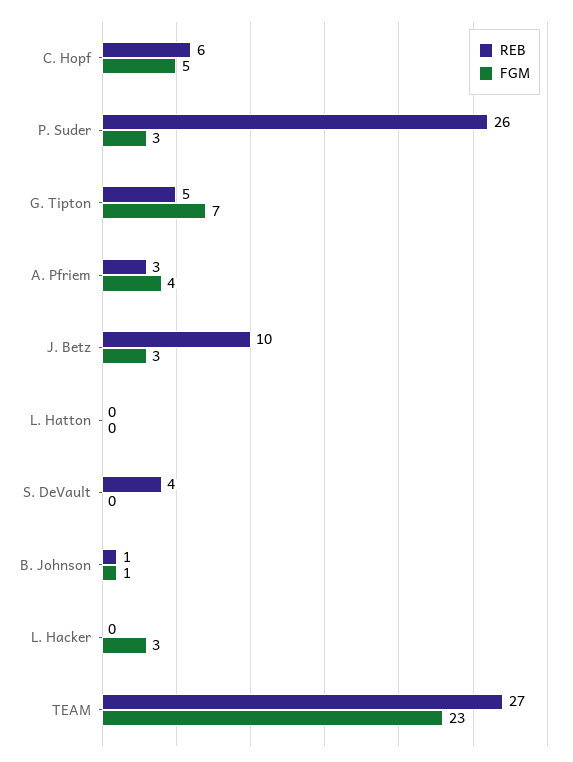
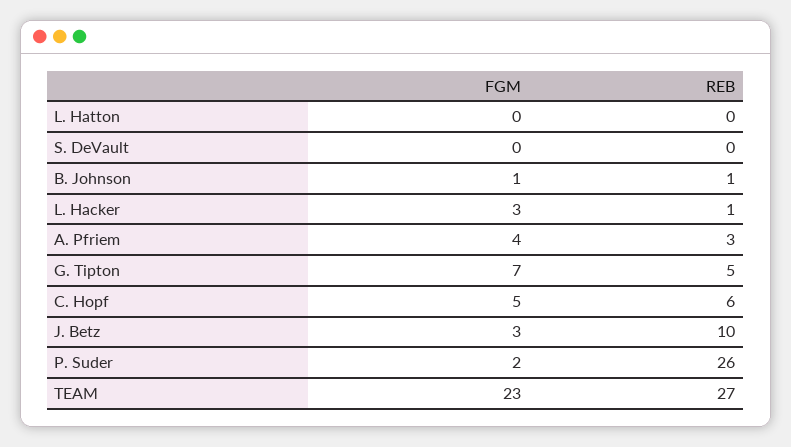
FGM, P. Suder: 3 -> 2
REB, S. DeVault: 4 -> 0
REB, L. Hacker: 0 -> 1

